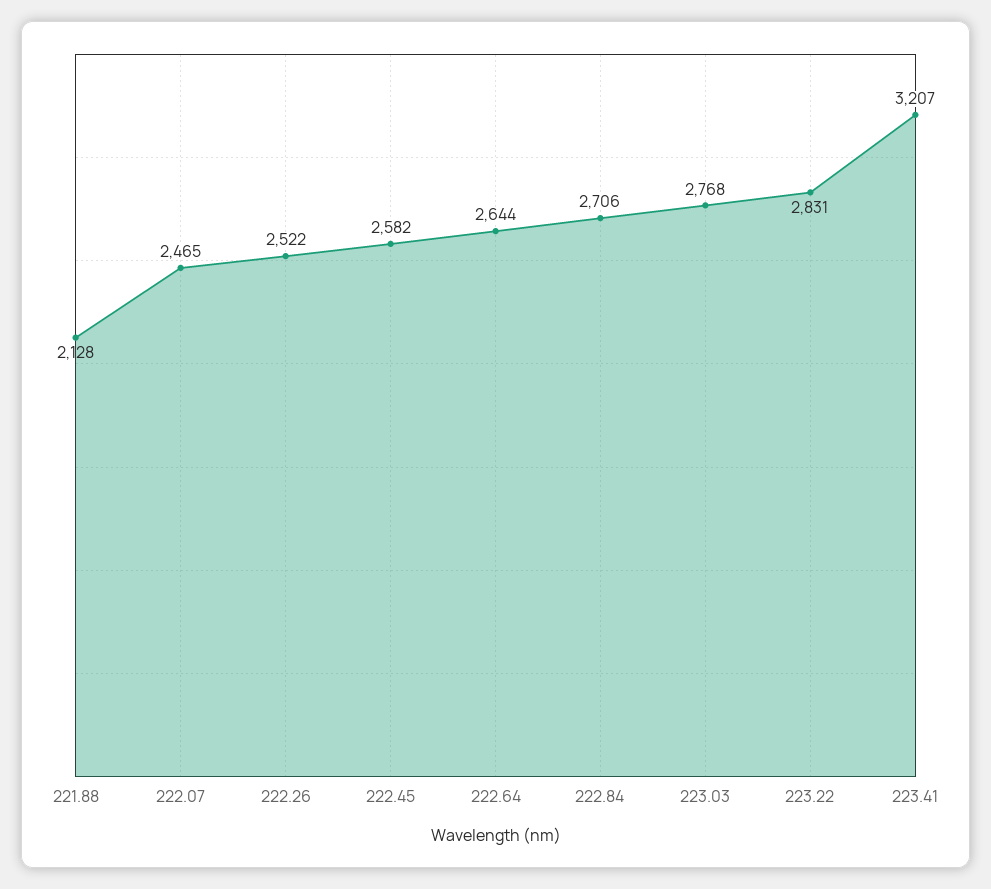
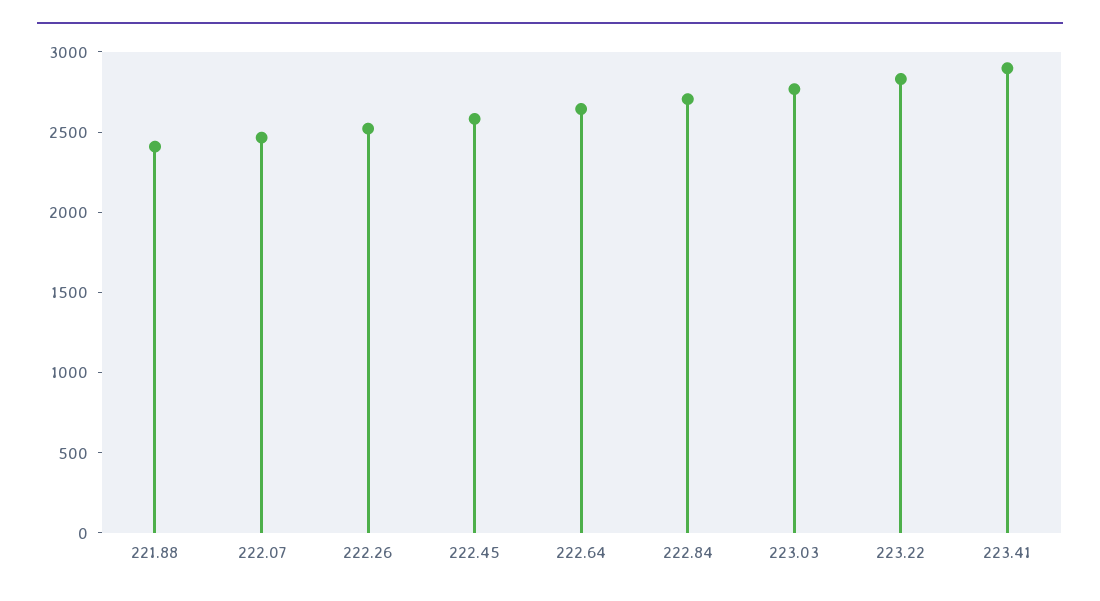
221.88: 2128 -> 2400
223.41: 3207 -> 2900

